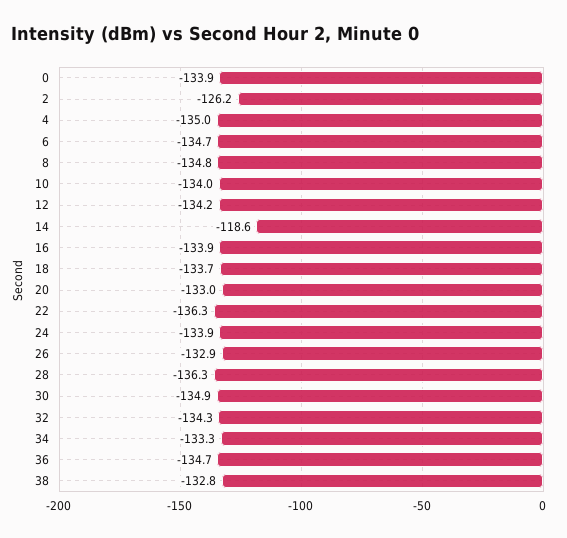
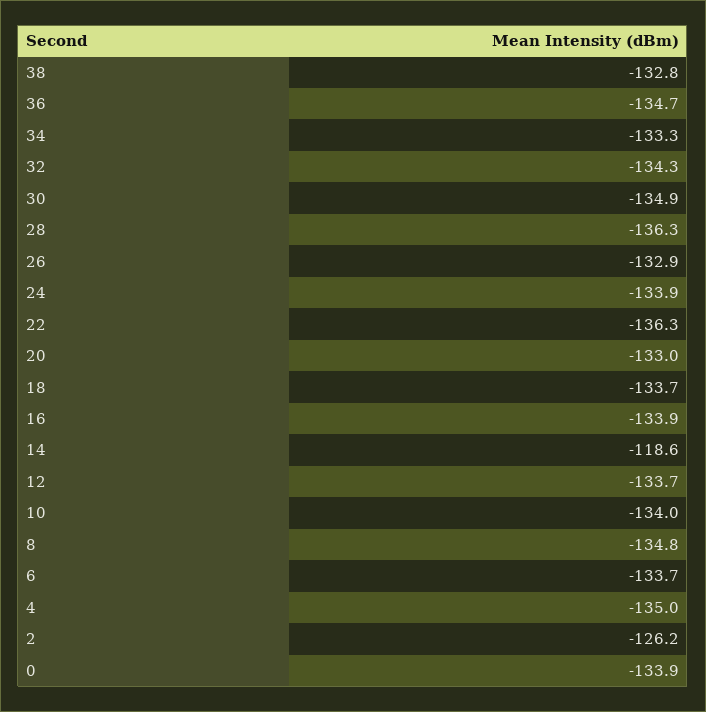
6: -134.7 -> -133.7
12: -134.2 -> -133.7

